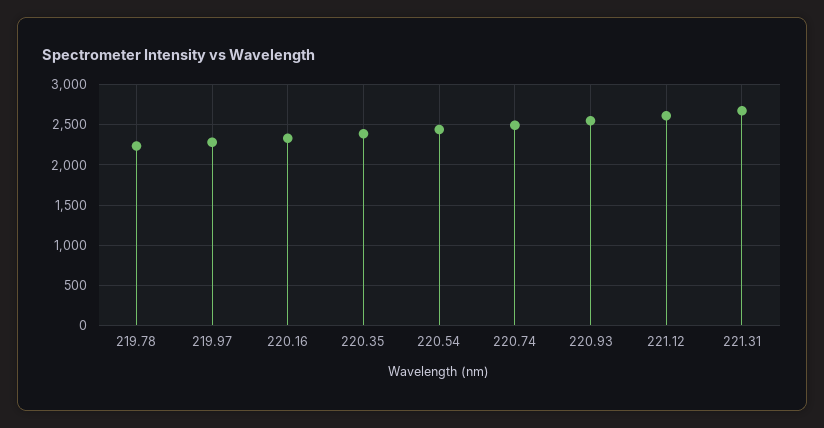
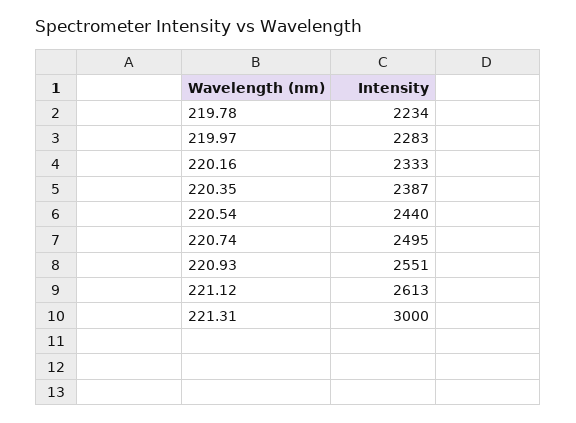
221.31: 2700 -> 3000

